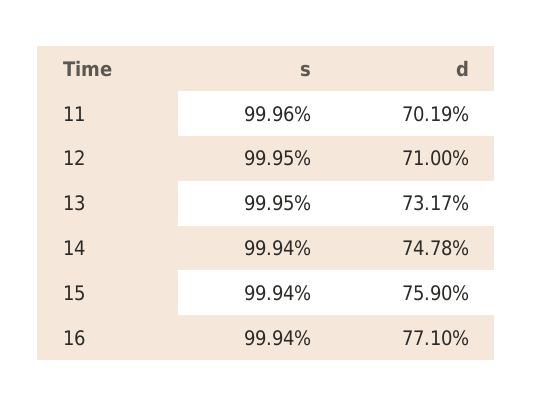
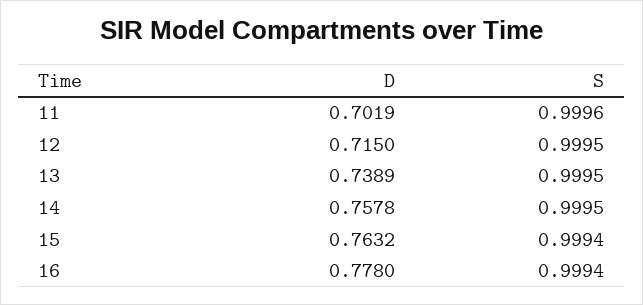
d, 12: 0.71 -> 0.715
d, 13: 0.7317 -> 0.7389
s, 14: 0.9994 -> 0.9995
d, 14: 0.7478 -> 0.7578
d, 15: 0.759 -> 0.7632
d, 16: 0.771 -> 0.778

